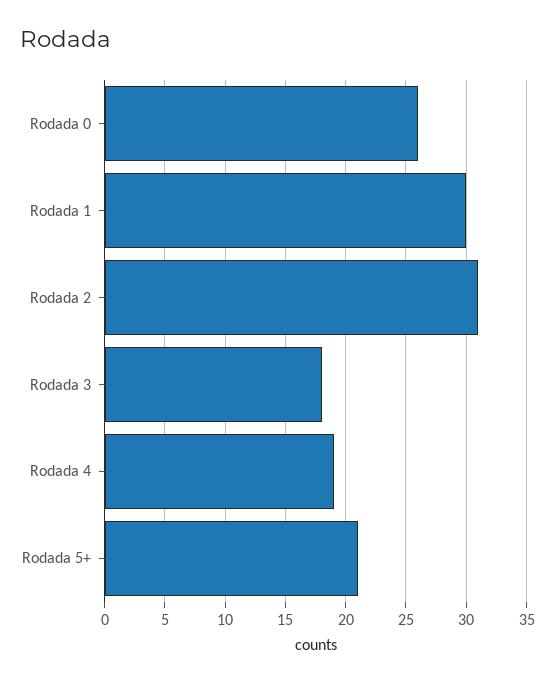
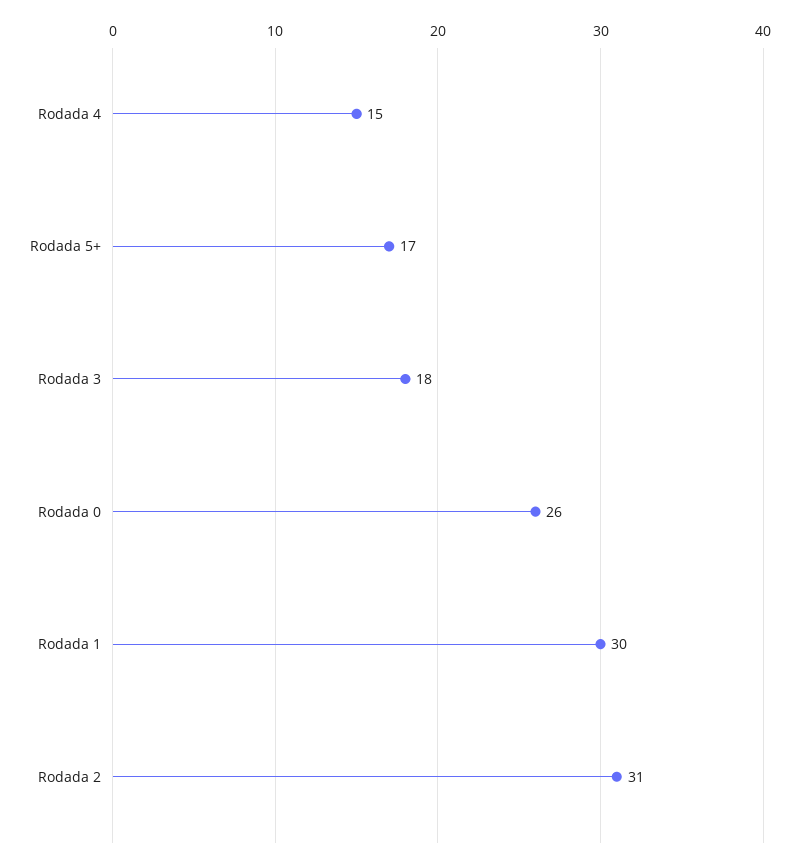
Rodada 4: 19 -> 15
Rodada 5+: 21 -> 17

